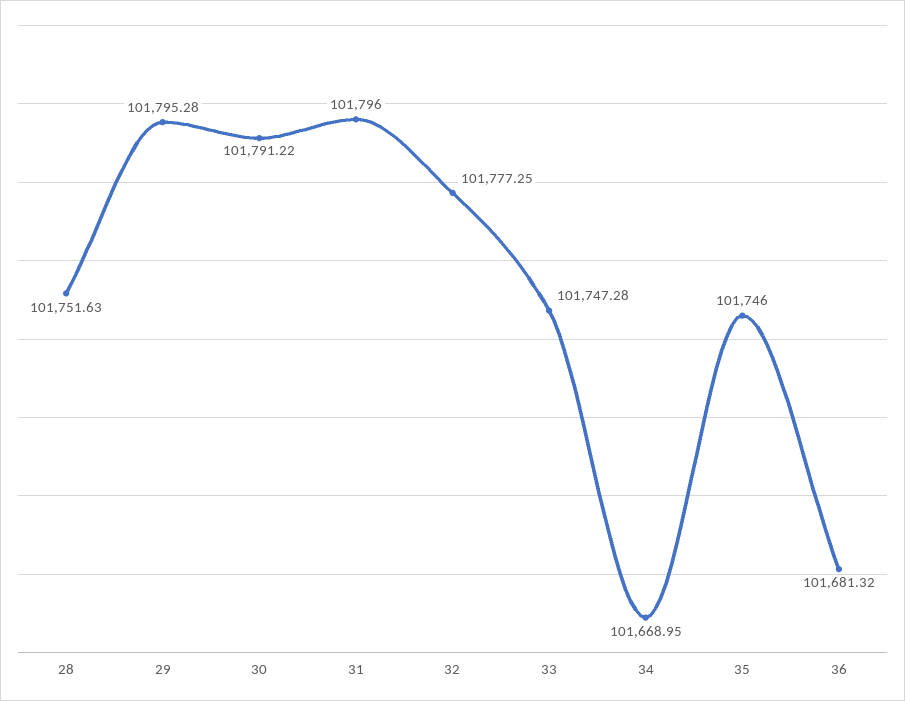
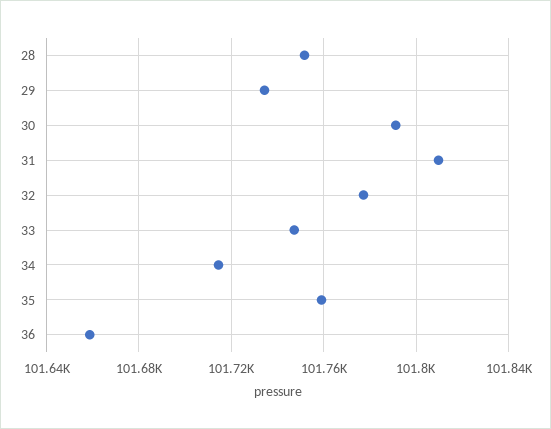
29: 101795.28 -> 101735
31: 101796 -> 101810
34: 101668.95 -> 101715
35: 101746 -> 101760
36: 101681.32 -> 101660

